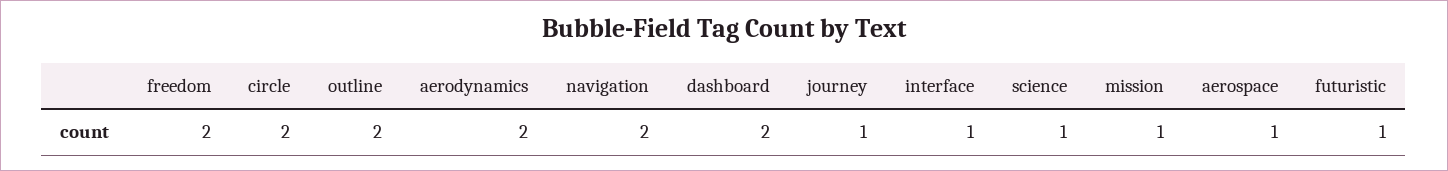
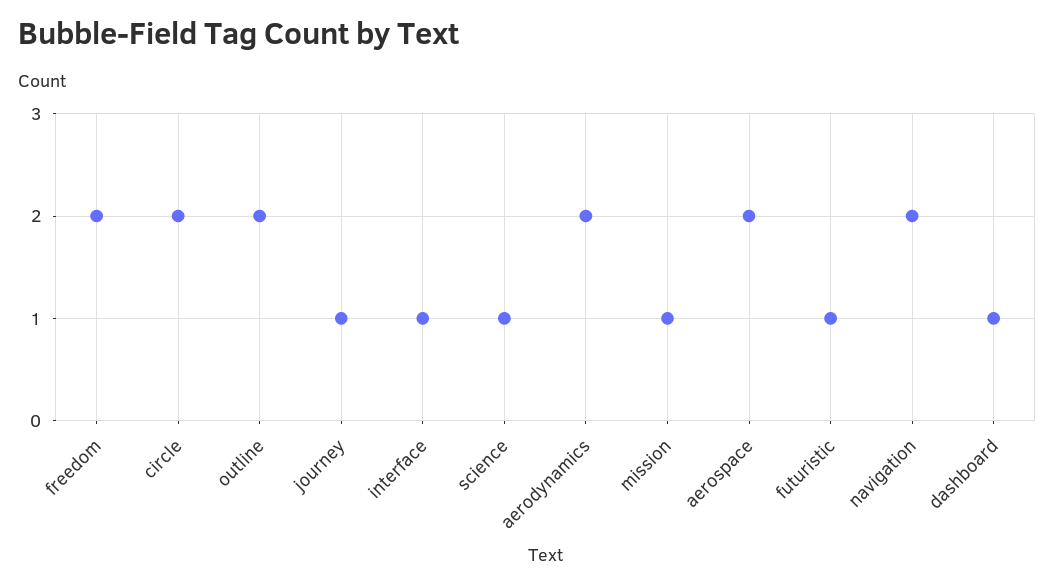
dashboard: 2 -> 1
aerospace: 1 -> 2

